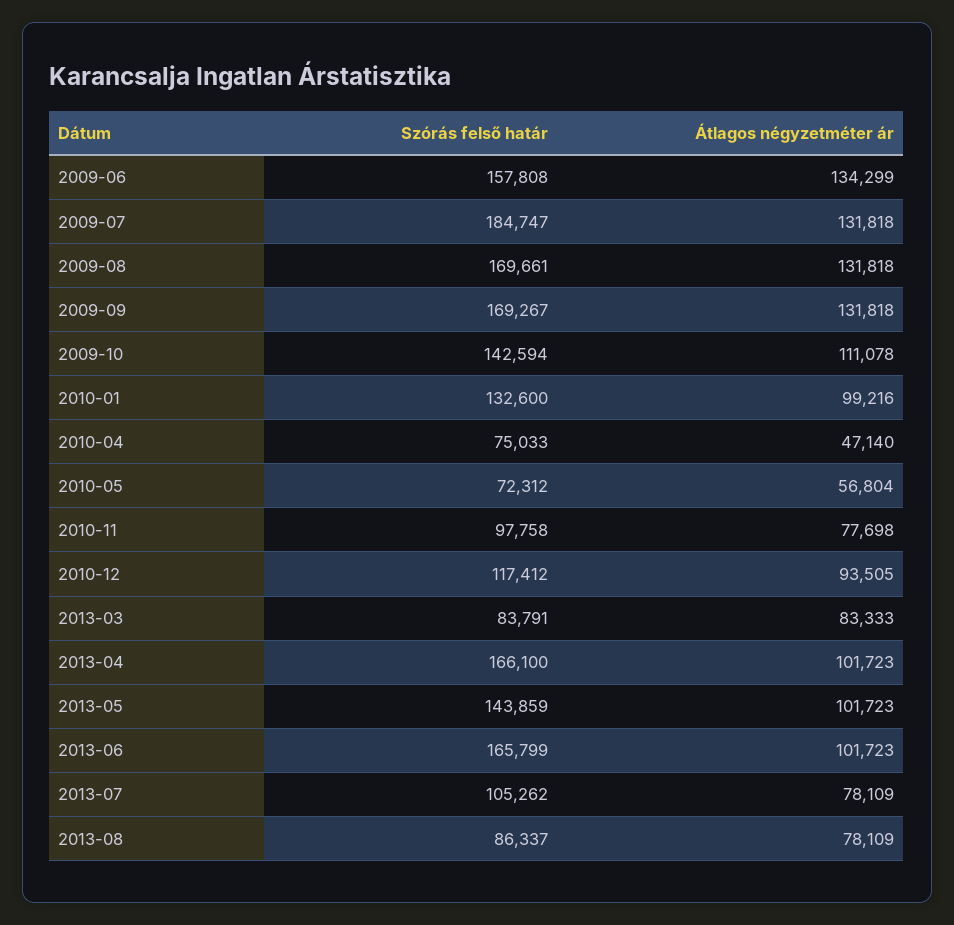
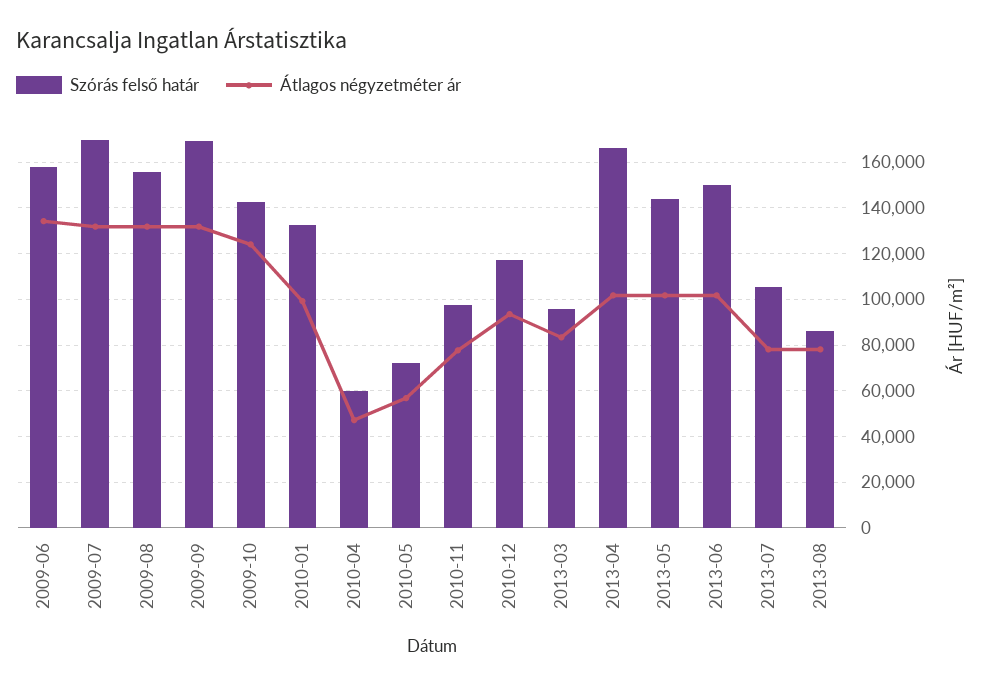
Szórás felső határ, 2009-07: 184747 -> 170000
Szórás felső határ, 2009-08: 169661 -> 155000
Átlagos négyzetméter ár, 2009-10: 111078 -> 125000
Szórás felső határ, 2010-04: 75033 -> 60000
Szórás felső határ, 2013-03: 83791 -> 95000
Szórás felső határ, 2013-06: 165799 -> 150000

